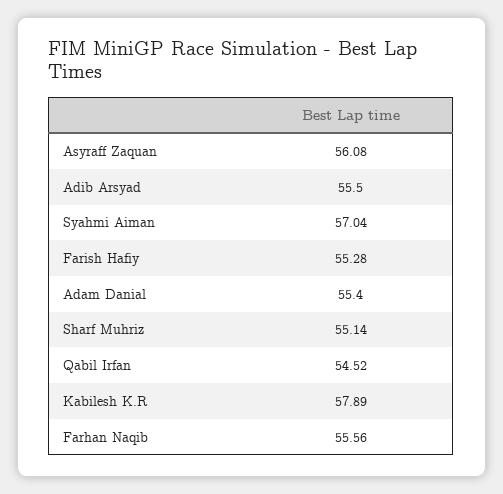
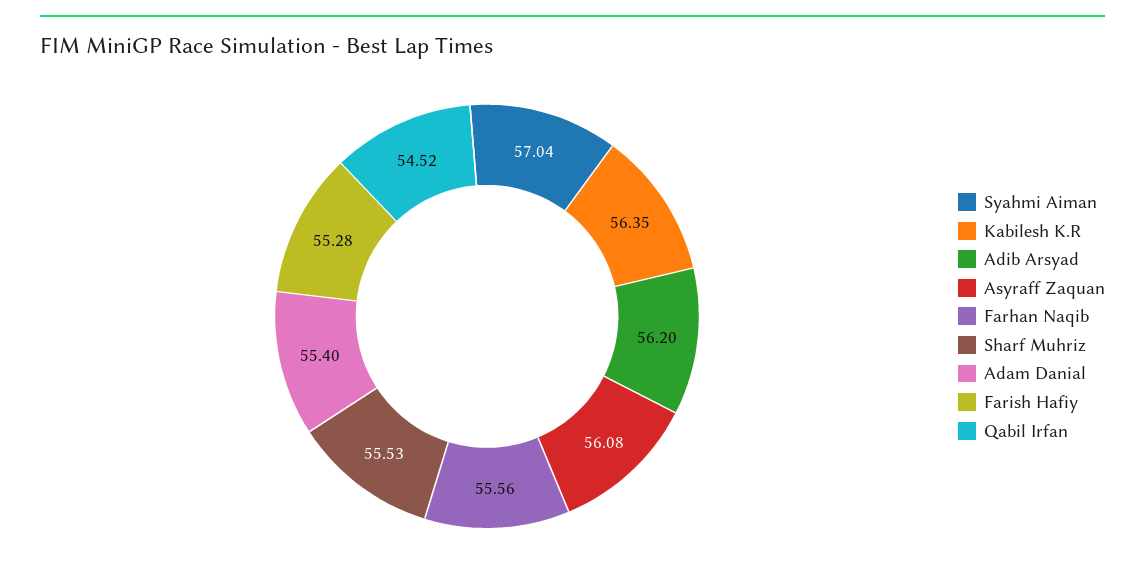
Adib Arsyad: 55.5 -> 56.2
Sharf Muhriz: 55.14 -> 55.53
Kabilesh K.R: 57.89 -> 56.35

